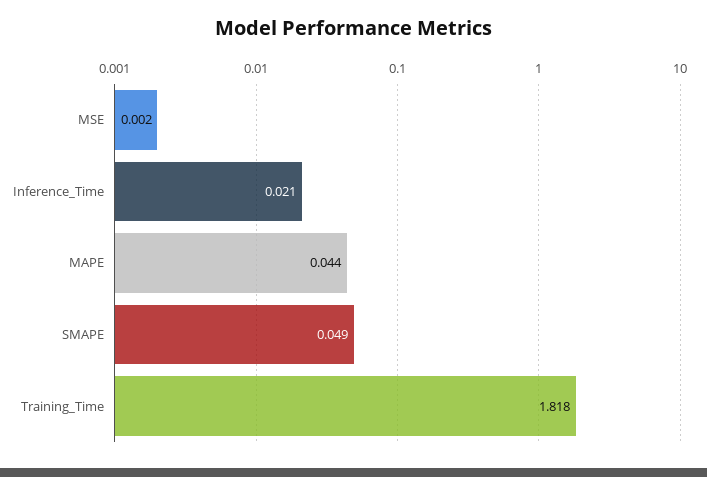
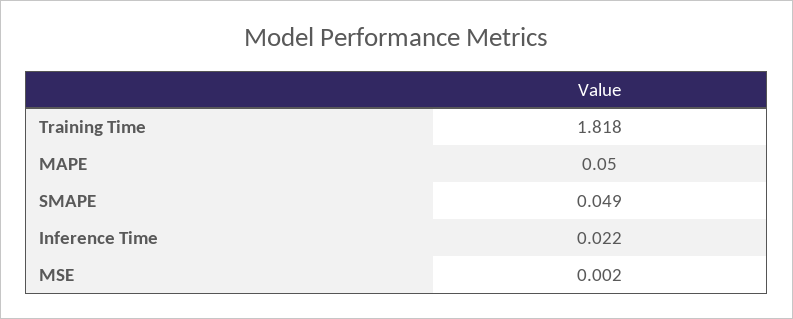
Inference_Time: 0.021 -> 0.022
MAPE: 0.044 -> 0.05

